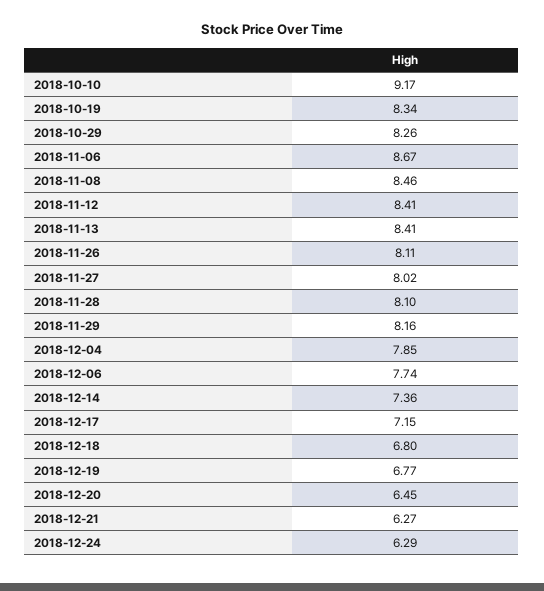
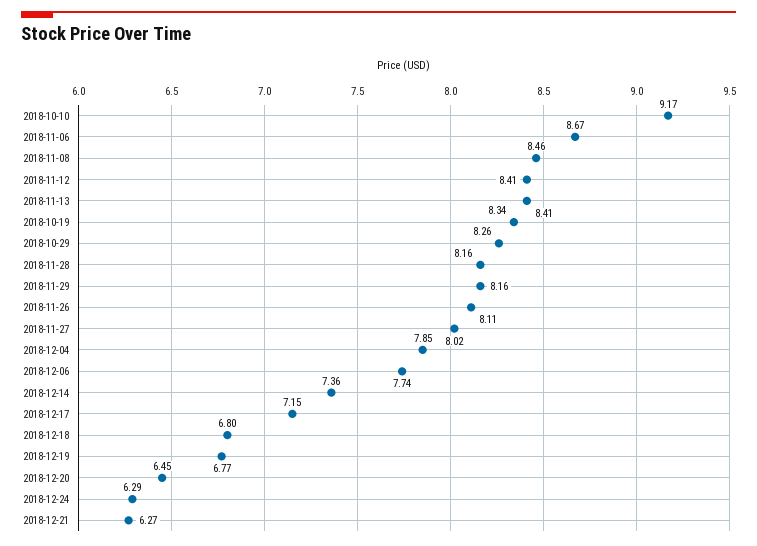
2018-11-28: 8.1 -> 8.16

